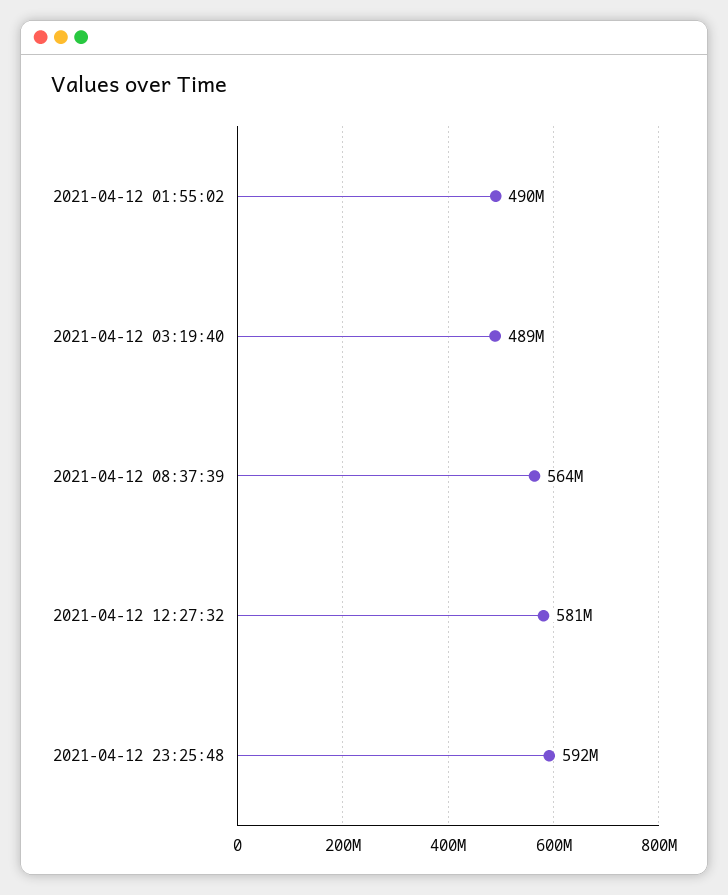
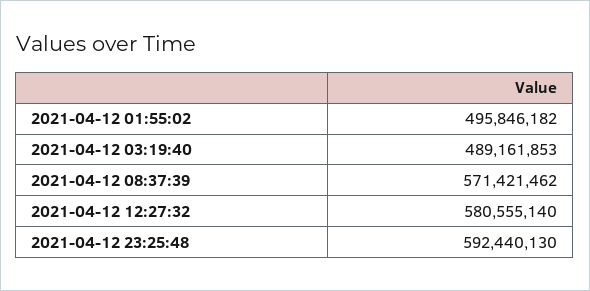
2021-04-12 01:55:02: 490000000 -> 495846182
2021-04-12 08:37:39: 564000000 -> 571421462

